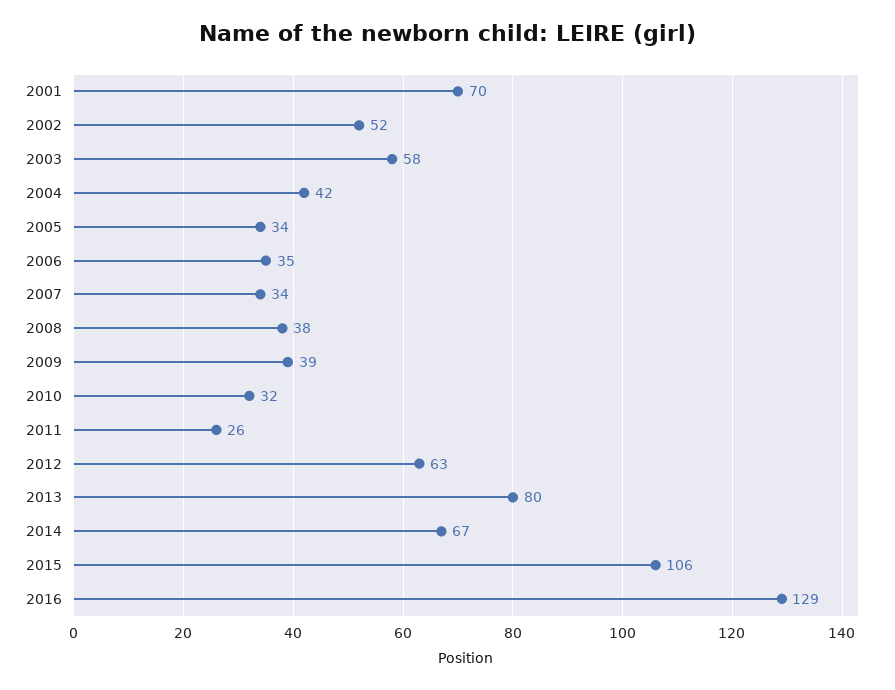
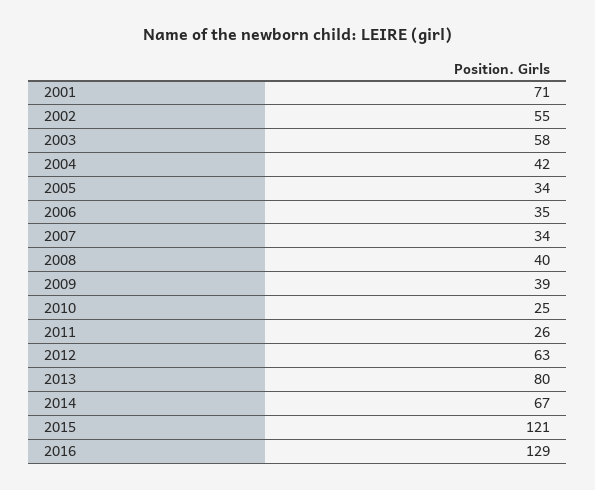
2001: 70 -> 71
2002: 52 -> 55
2008: 38 -> 40
2010: 32 -> 25
2015: 106 -> 121

